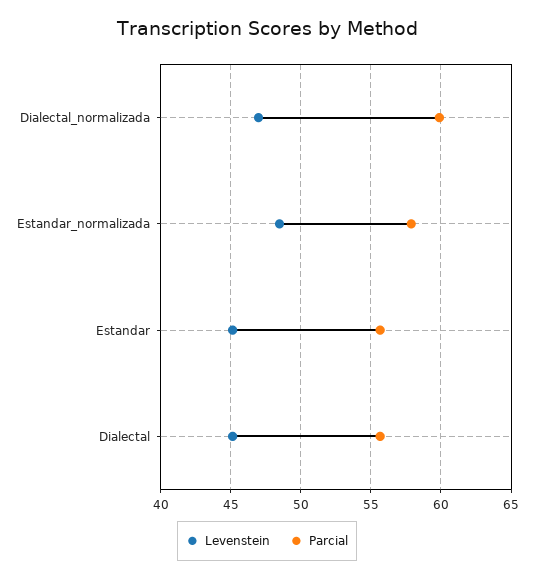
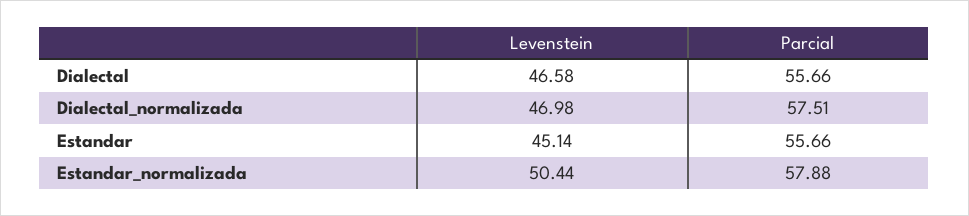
Parcial, Dialectal_normalizada: 60 -> 57.51
Levenstein, Estandar_normalizada: 48.5 -> 50.44
Levenstein, Dialectal: 45 -> 46.58

